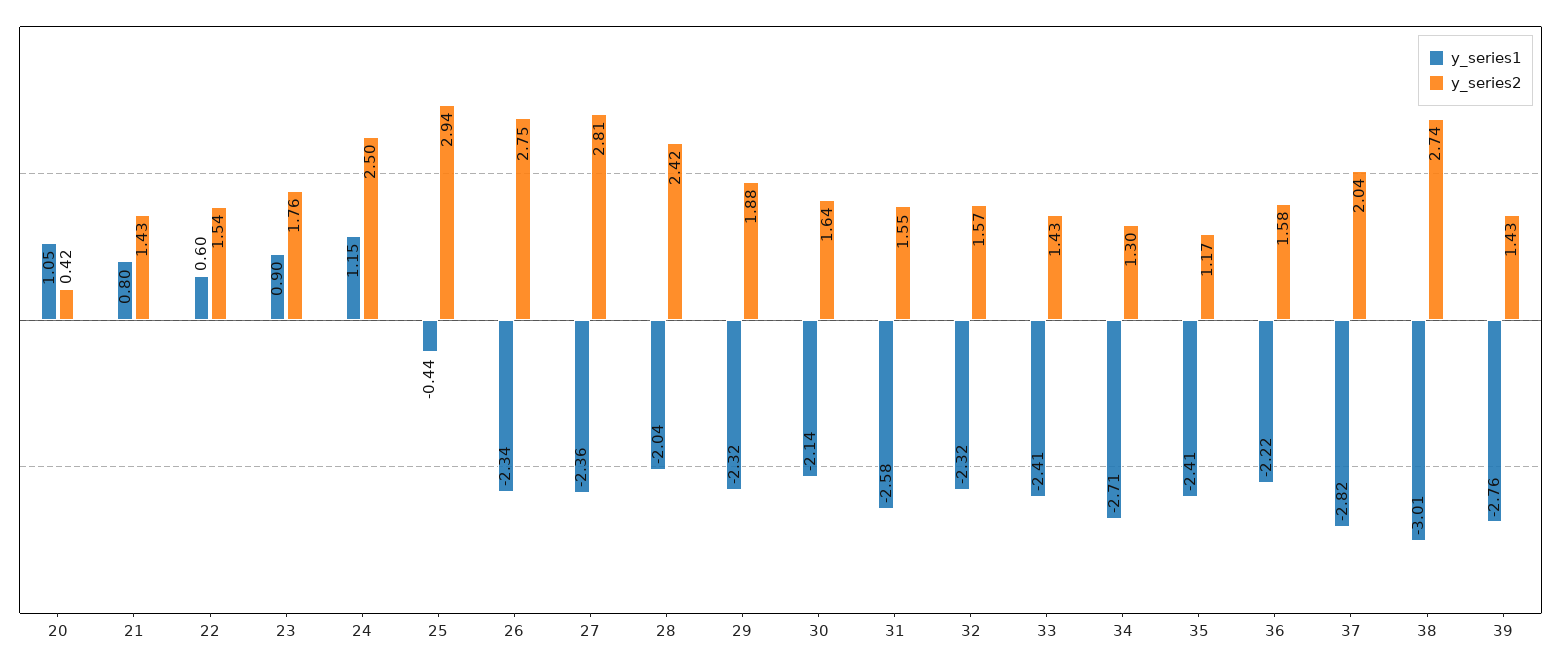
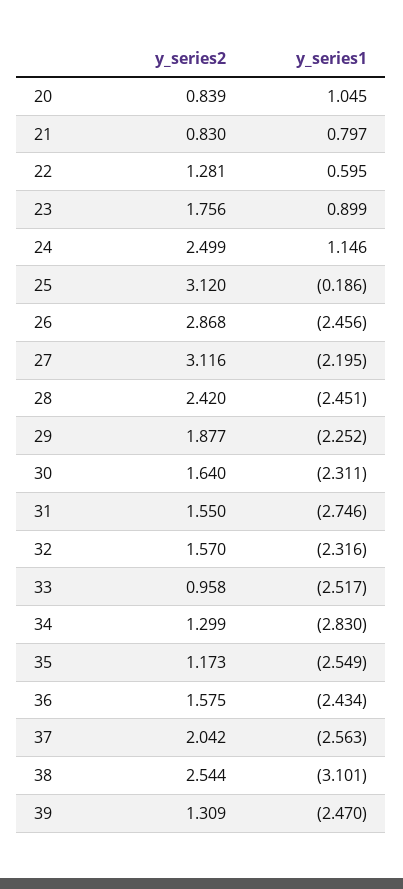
y_series2, 20: 0.42 -> 0.839
y_series2, 21: 1.43 -> 0.83
y_series2, 22: 1.54 -> 1.281
y_series1, 25: -0.44 -> -0.186
y_series2, 25: 2.94 -> 3.12
y_series1, 26: -2.34 -> -2.456
y_series2, 26: 2.75 -> 2.868
y_series1, 27: -2.36 -> -2.195
y_series2, 27: 2.81 -> 3.116
y_series1, 28: -2.04 -> -2.451
y_series1, 29: -2.32 -> -2.252
y_series1, 30: -2.14 -> -2.311
y_series1, 31: -2.58 -> -2.746
y_series1, 33: -2.41 -> -2.517
y_series2, 33: 1.43 -> 0.958
y_series1, 34: -2.71 -> -2.83
y_series1, 35: -2.41 -> -2.549
y_series1, 36: -2.22 -> -2.434
y_series1, 37: -2.82 -> -2.563
y_series1, 38: -3.01 -> -3.101
y_series2, 38: 2.74 -> 2.544
y_series1, 39: -2.76 -> -2.47
y_series2, 39: 1.43 -> 1.309

